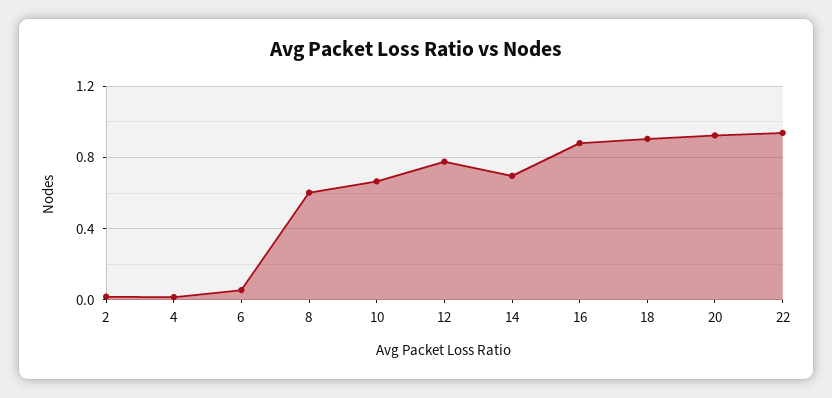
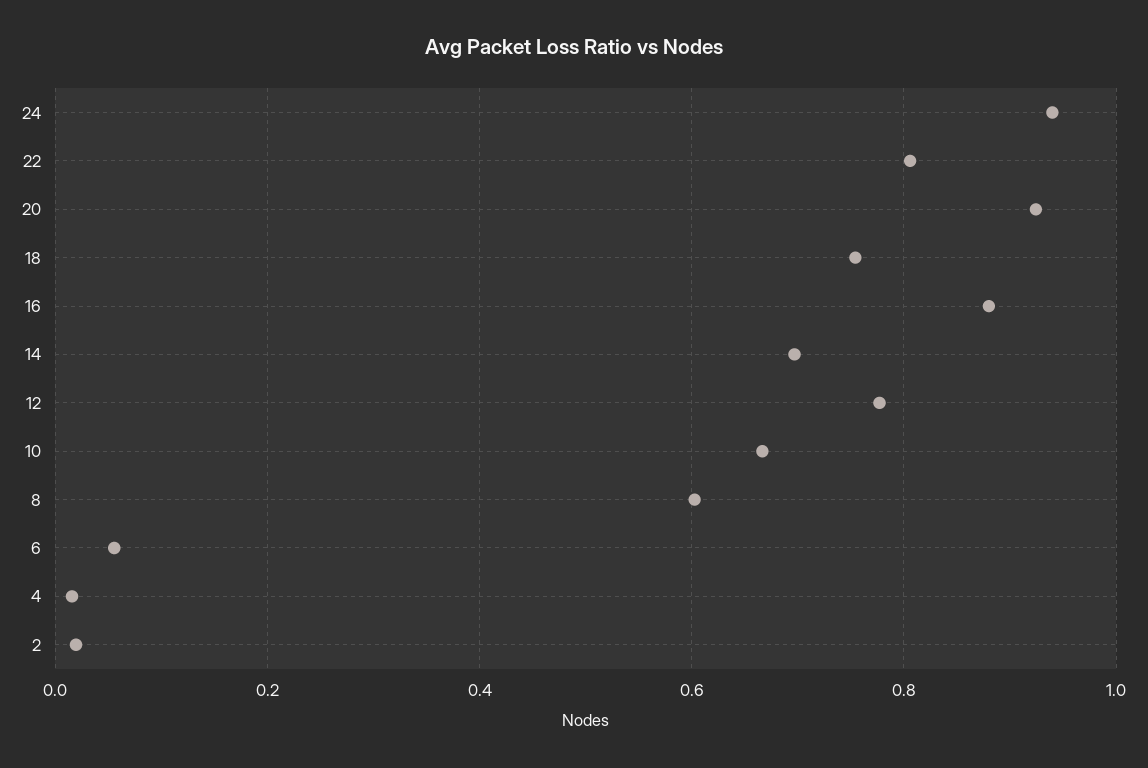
18: 0.9 -> 0.76
22: 0.95 -> 0.8
24: none -> 0.94

